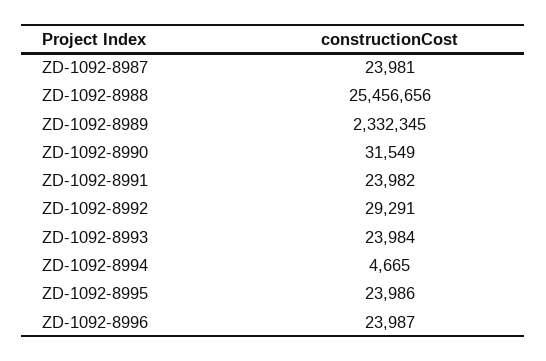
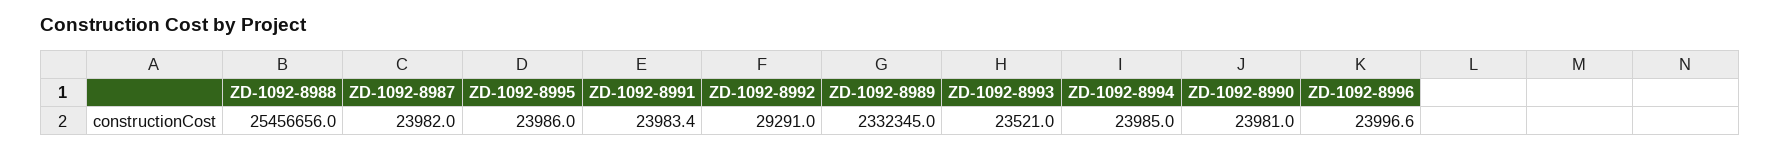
ZD-1092-8987: 23981 -> 23982
ZD-1092-8990: 31549 -> 23981
ZD-1092-8991: 23982 -> 23983.4
ZD-1092-8993: 23984 -> 23521
ZD-1092-8994: 4665 -> 23985
ZD-1092-8996: 23987 -> 23996.6

